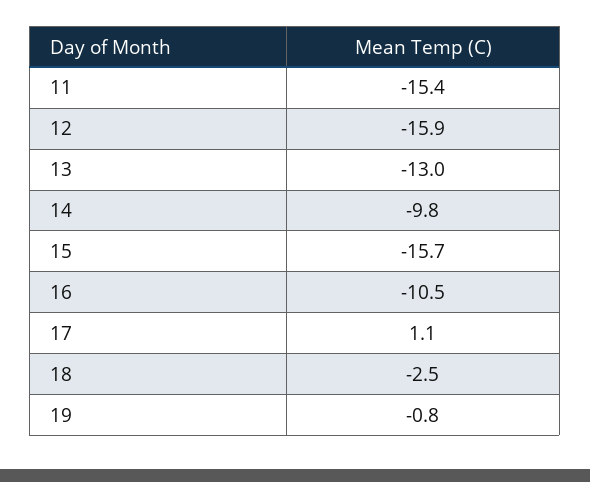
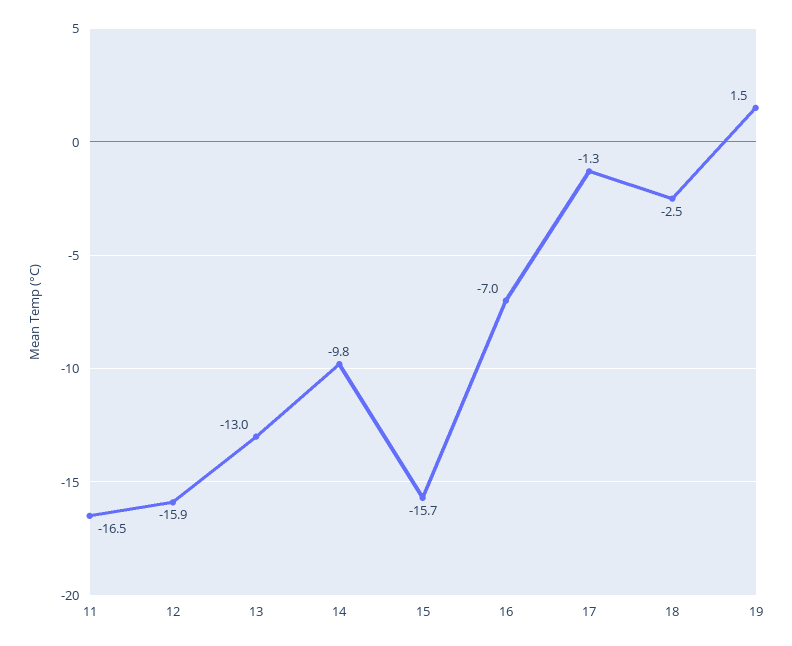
11: -15.4 -> -16.5
16: -10.5 -> -7
17: 1.1 -> -1.3
19: -0.8 -> 1.5

